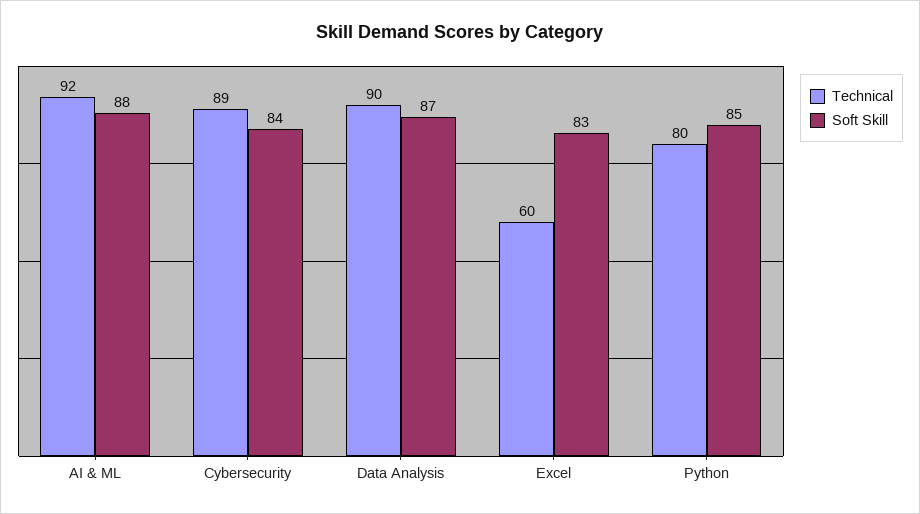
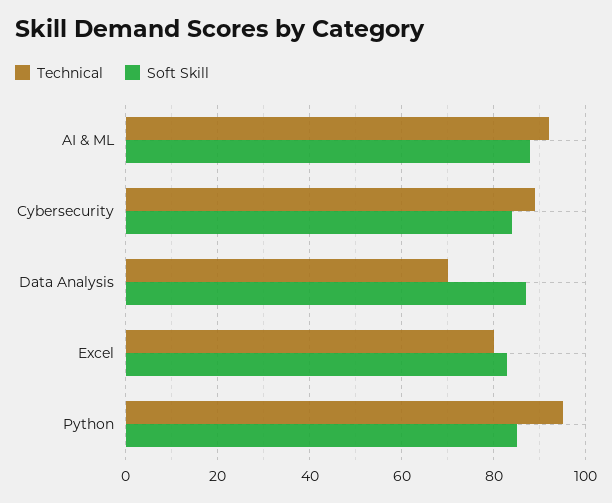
Technical, Data Analysis: 90 -> 70
Technical, Excel: 60 -> 80
Technical, Python: 80 -> 95

